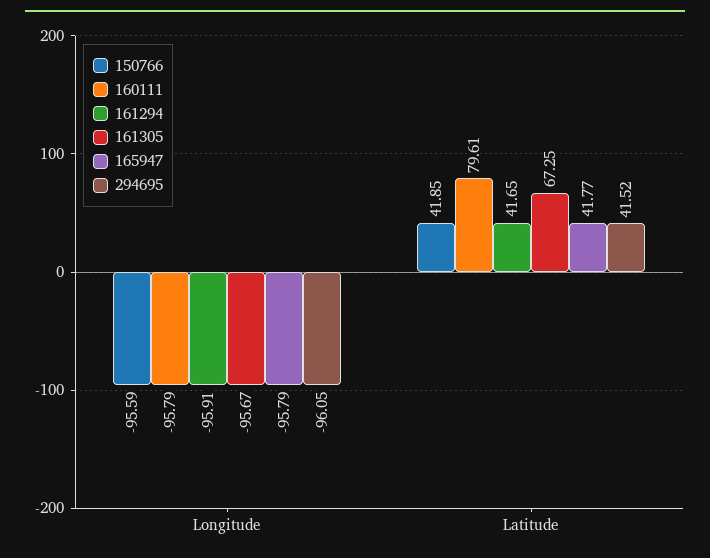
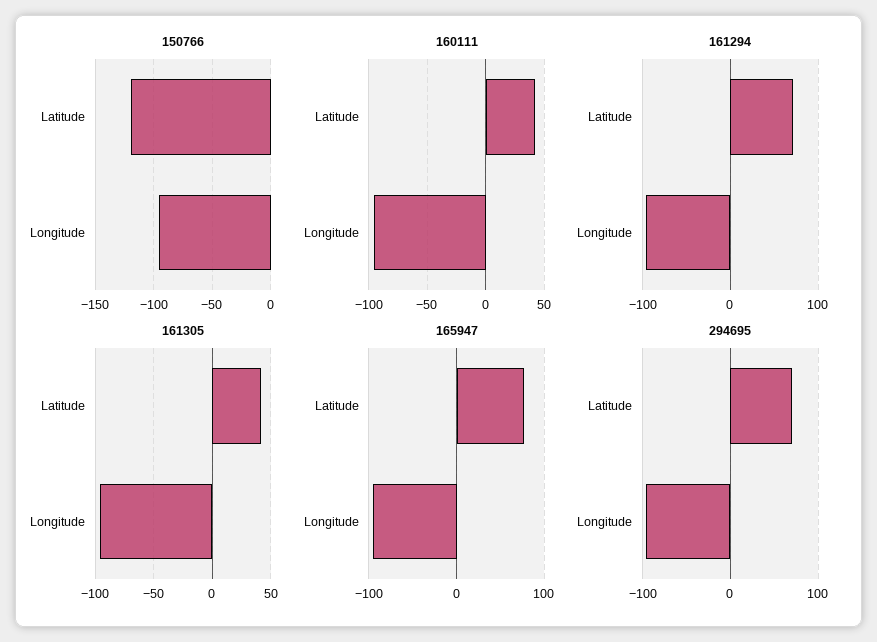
150766, Latitude: 41.85 -> -120
160111, Latitude: 79.61 -> 40
161294, Latitude: 41.65 -> 70
161305, Latitude: 67.25 -> 40
165947, Latitude: 41.77 -> 80
294695, Latitude: 41.52 -> 70

